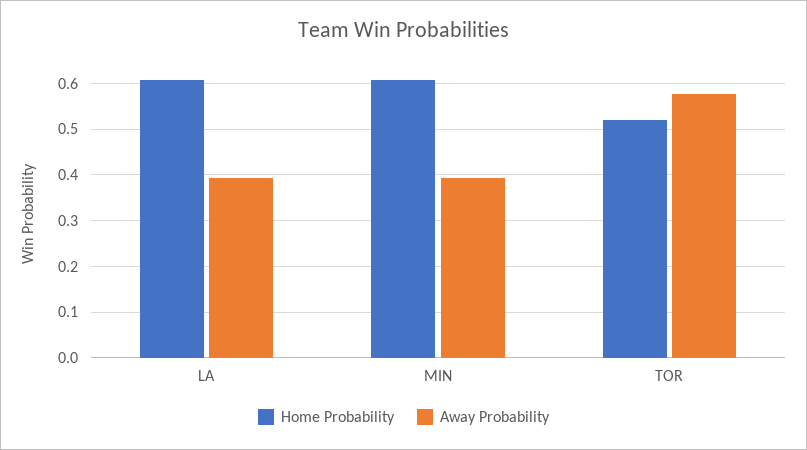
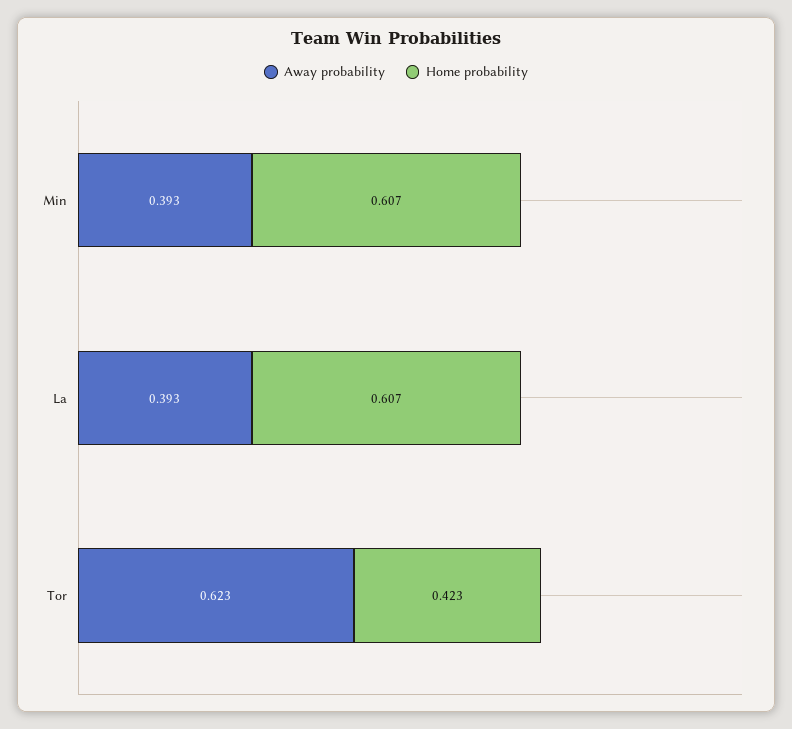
Home Probability, TOR: 0.52 -> 0.423
Away Probability, TOR: 0.58 -> 0.623

